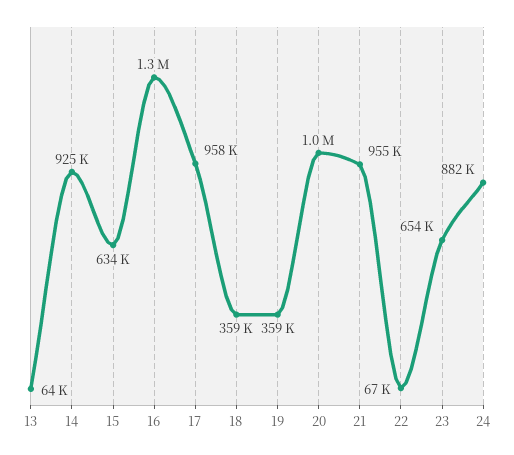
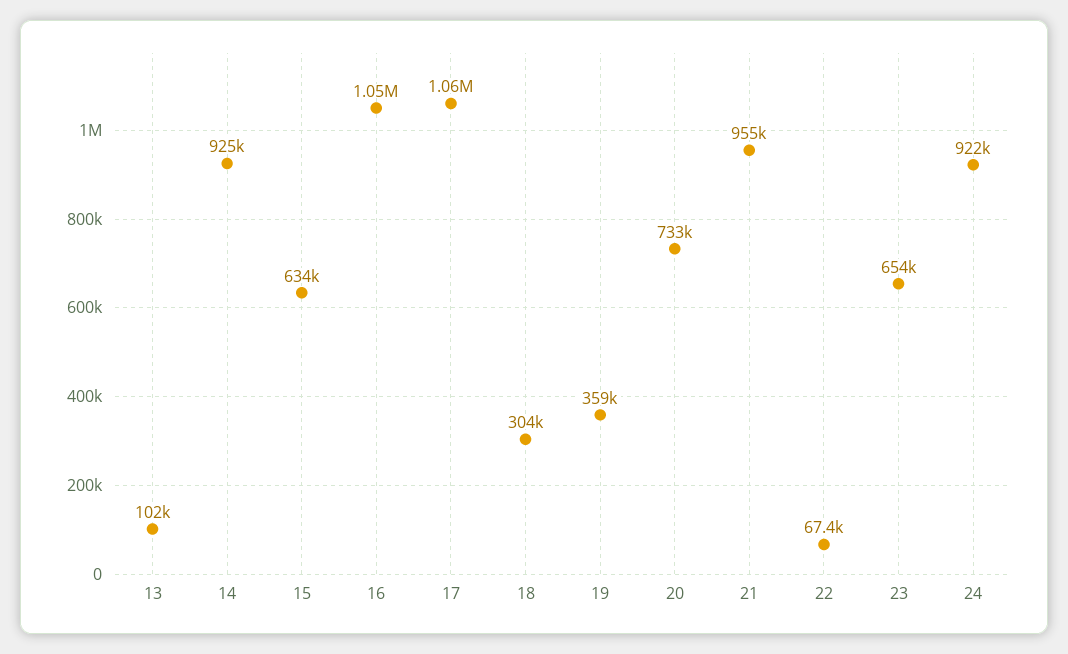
13: 64000 -> 102000
16: 1300000 -> 1050000
17: 958000 -> 1060000
18: 359000 -> 304000
20: 1000000 -> 733000
24: 882000 -> 922000

